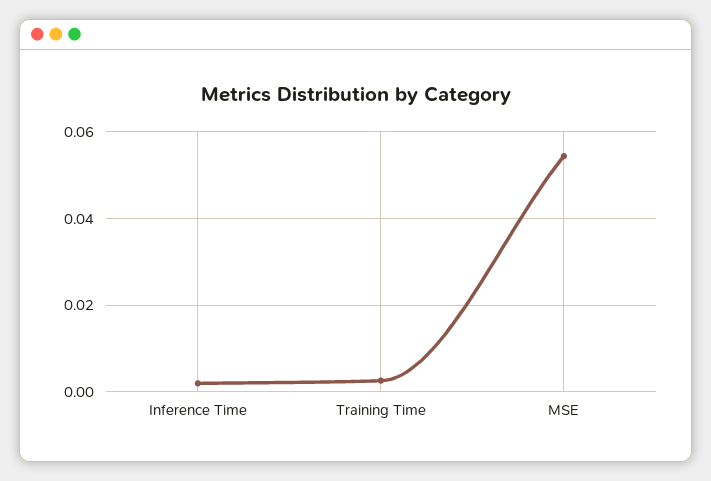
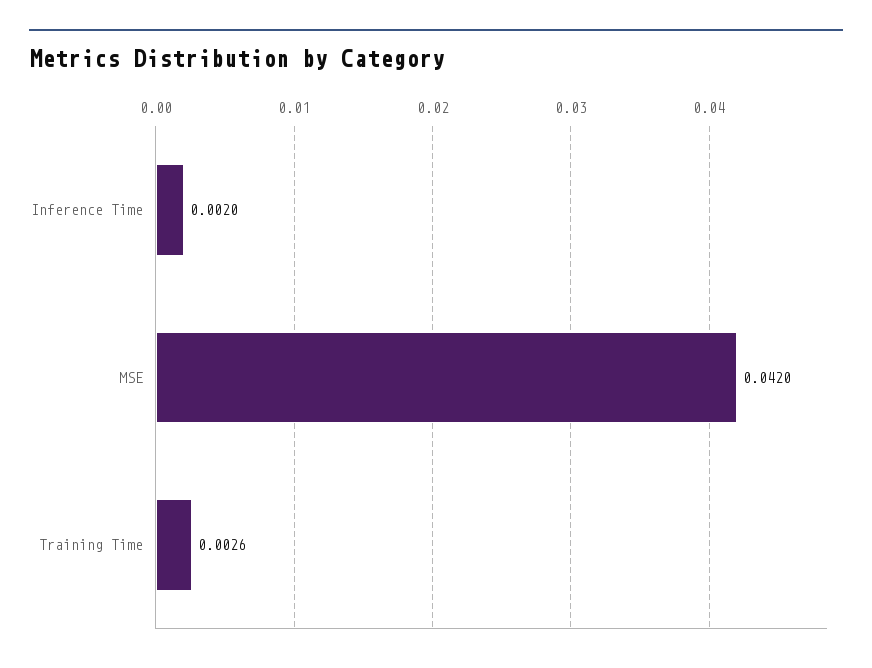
MSE: 0.054 -> 0.042

